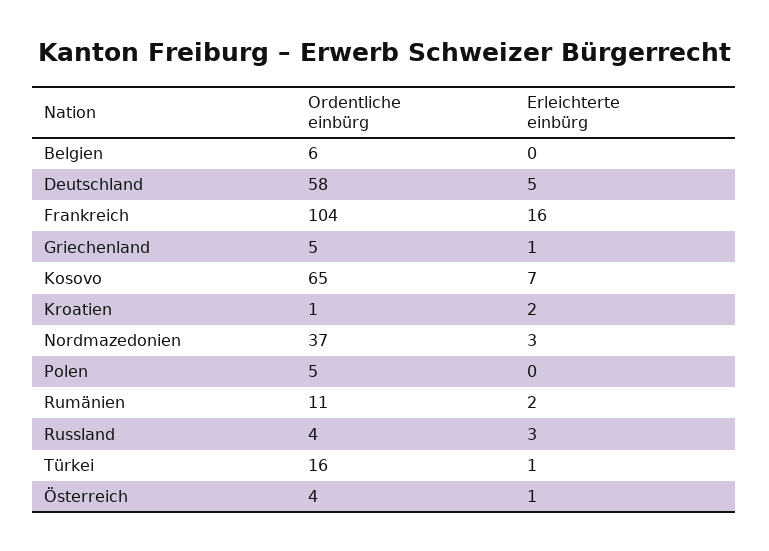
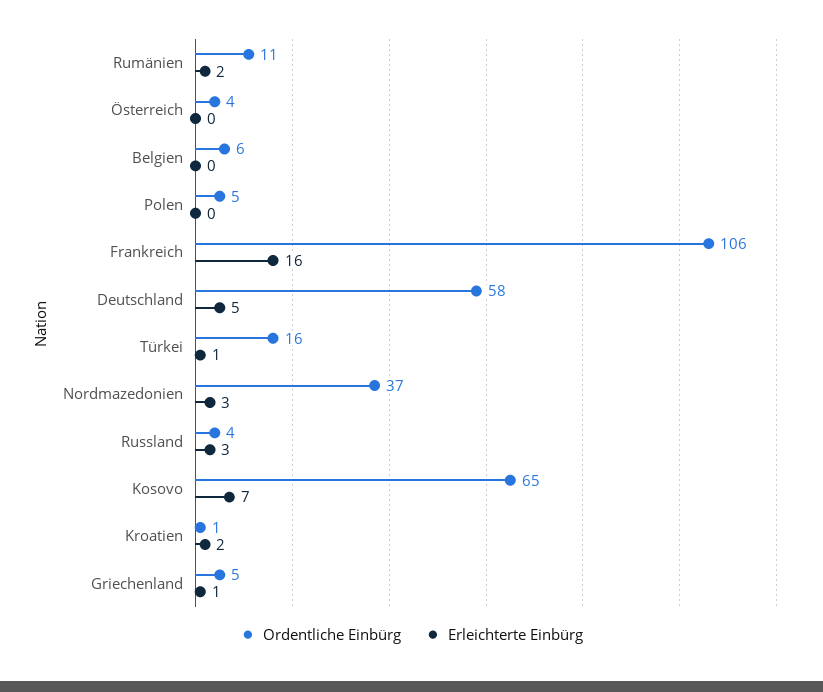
Ordentliche einbürg, Frankreich: 104 -> 106
Erleichterte einbürg, Österreich: 1 -> 0

